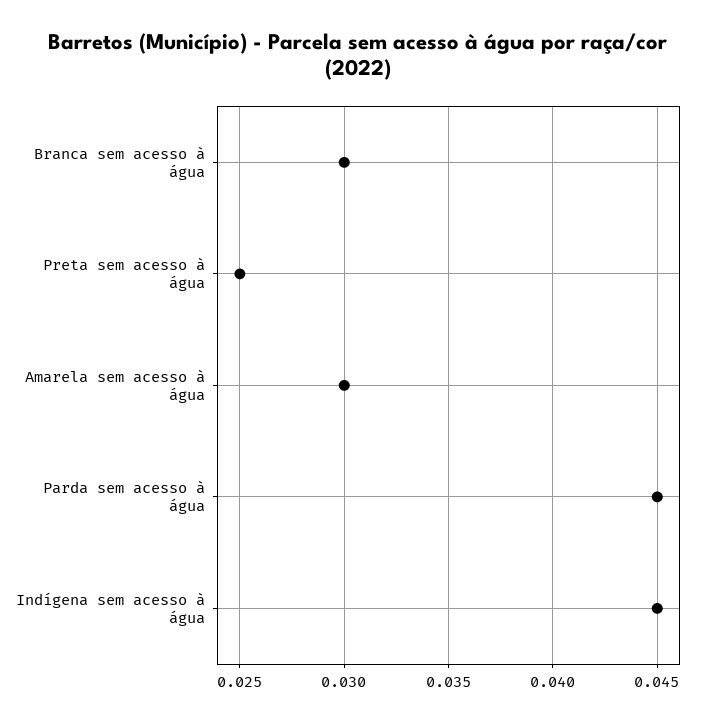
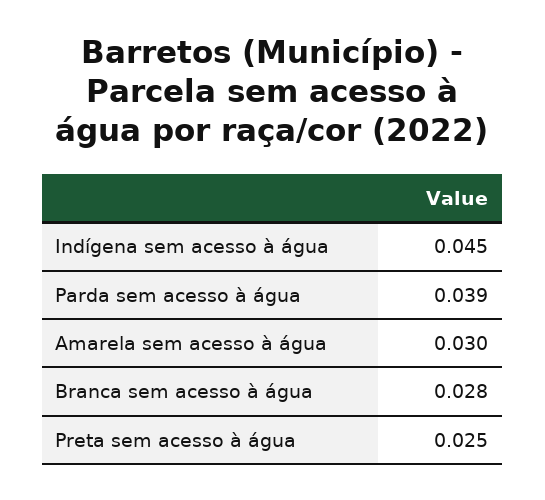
Branca sem acesso à água: 0.03 -> 0.028
Parda sem acesso à água: 0.045 -> 0.039

